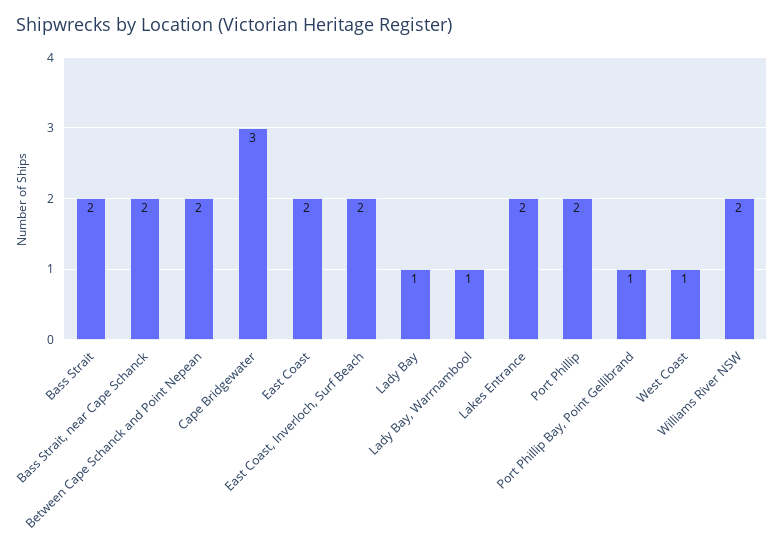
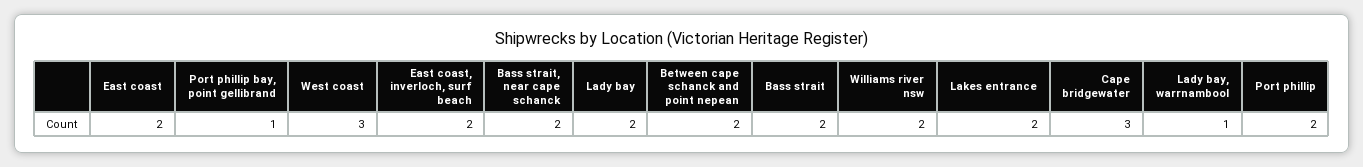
Lady Bay: 1 -> 2
West Coast: 1 -> 3

